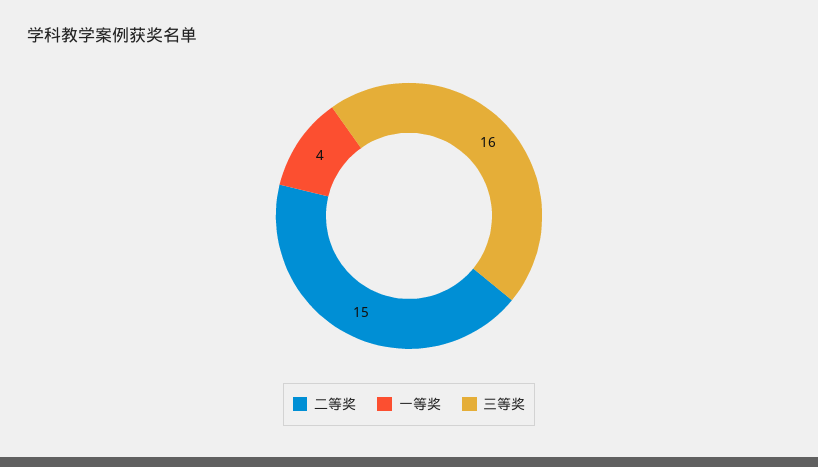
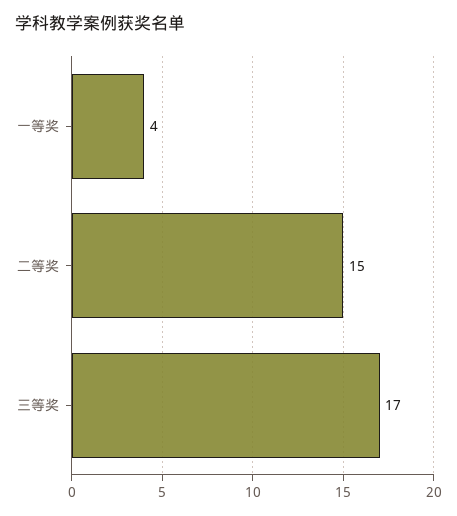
三等奖: 16 -> 17

